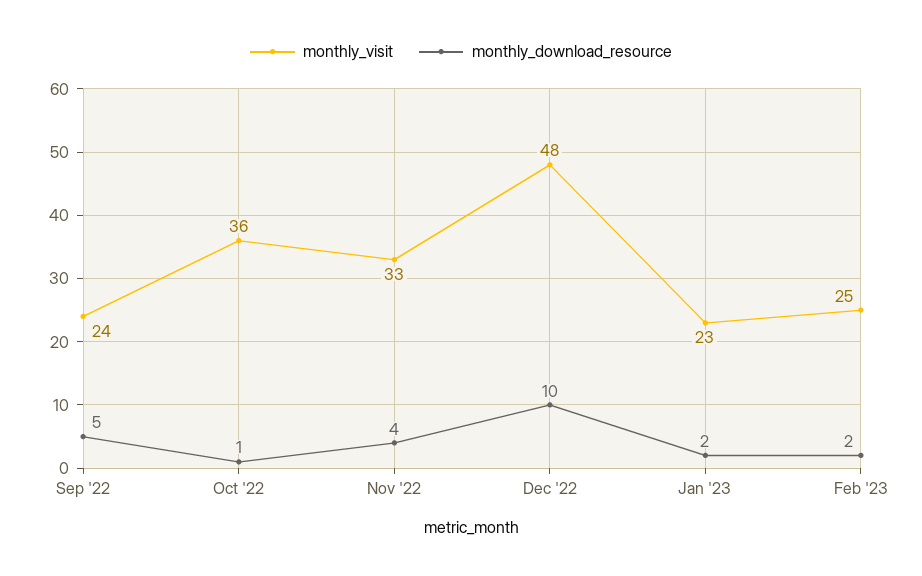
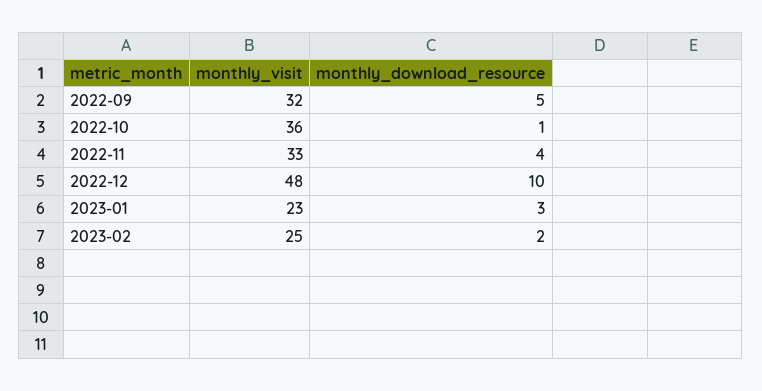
monthly_visit, Sep '22: 24 -> 32
monthly_download_resource, Jan '23: 2 -> 3

